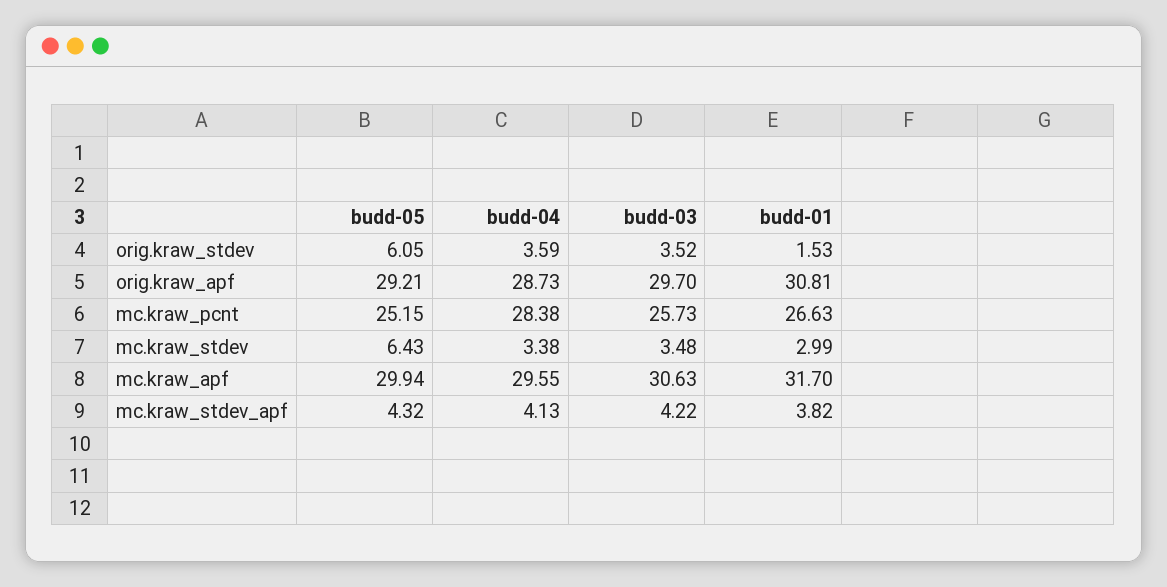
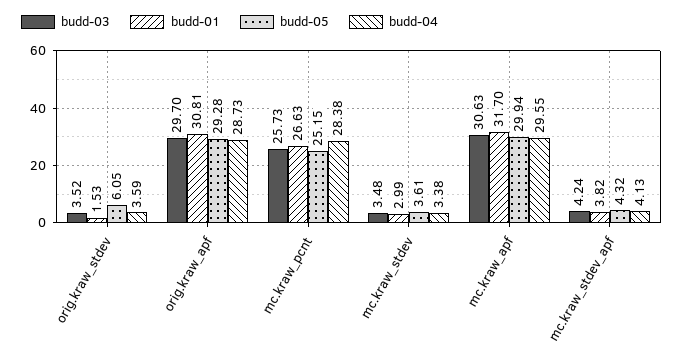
budd-05, orig.kraw_apf: 29.21 -> 29.28
budd-05, mc.kraw_stdev: 6.43 -> 3.61
budd-03, mc.kraw_stdev_apf: 4.22 -> 4.24

